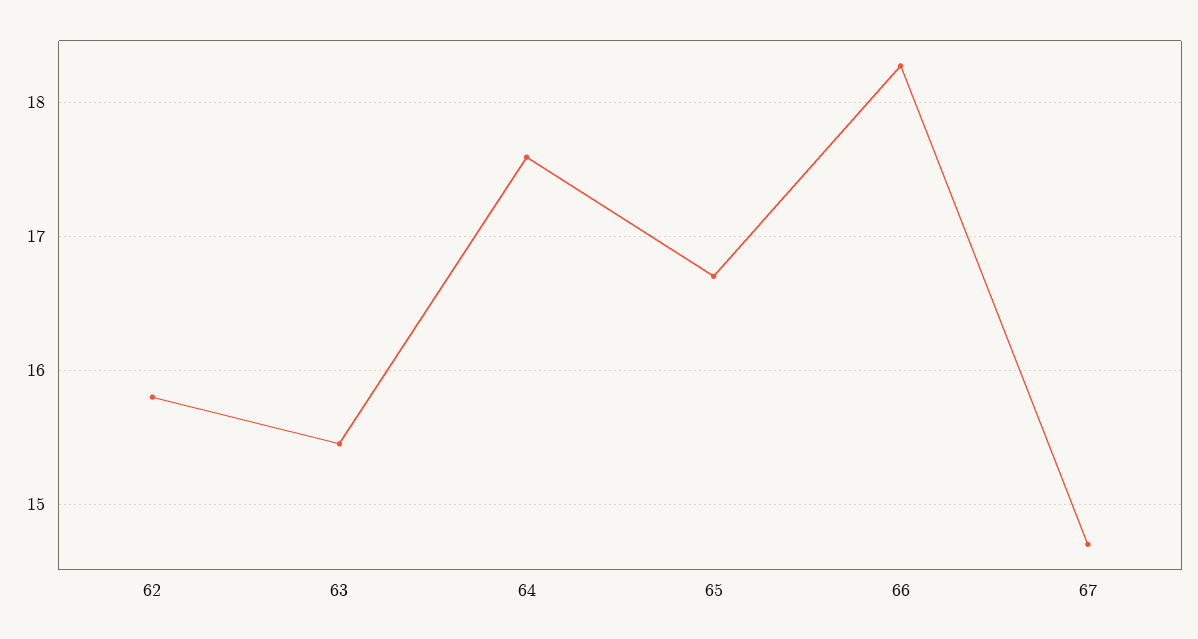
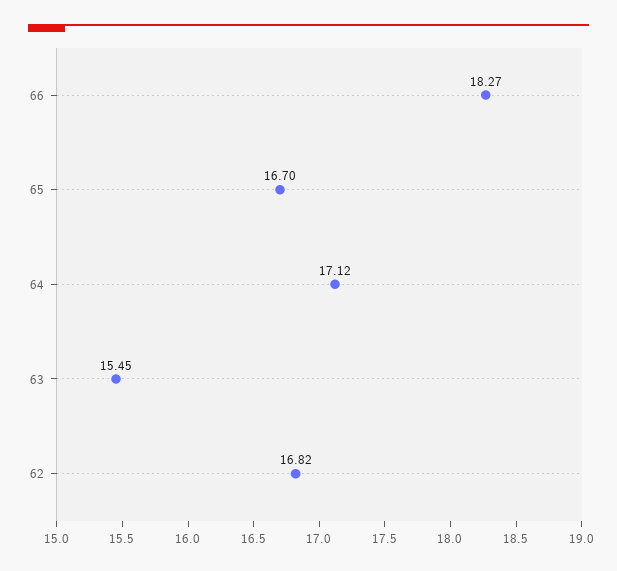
62: 15.8 -> 16.82
64: 17.6 -> 17.12
67: 14.7 -> none

